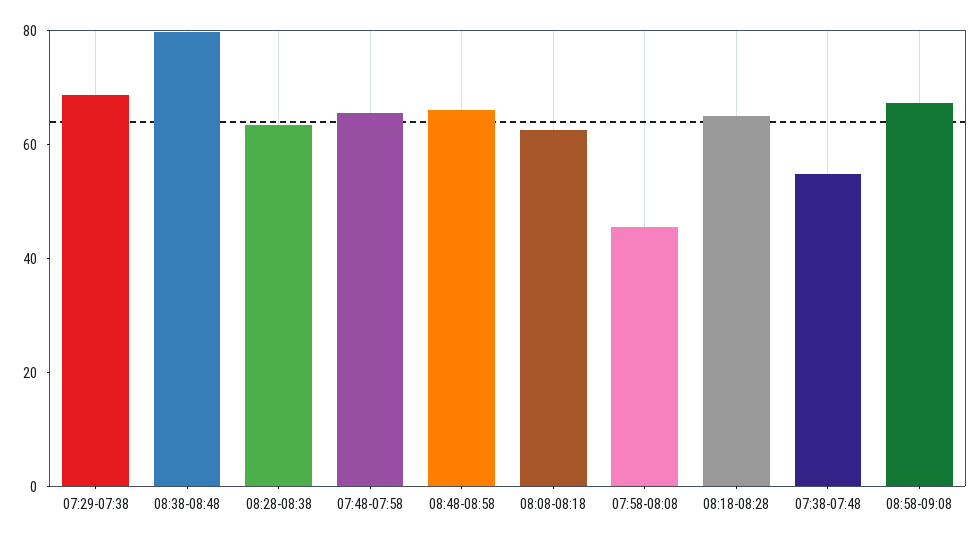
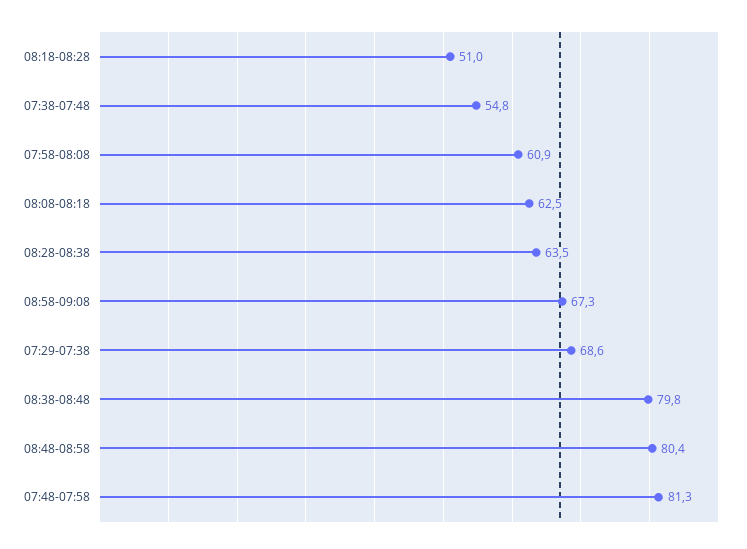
07:48-07:58: 65 -> 81.3
08:48-08:58: 65 -> 80.4
07:58-08:08: 45 -> 60.9
08:18-08:28: 65 -> 51

